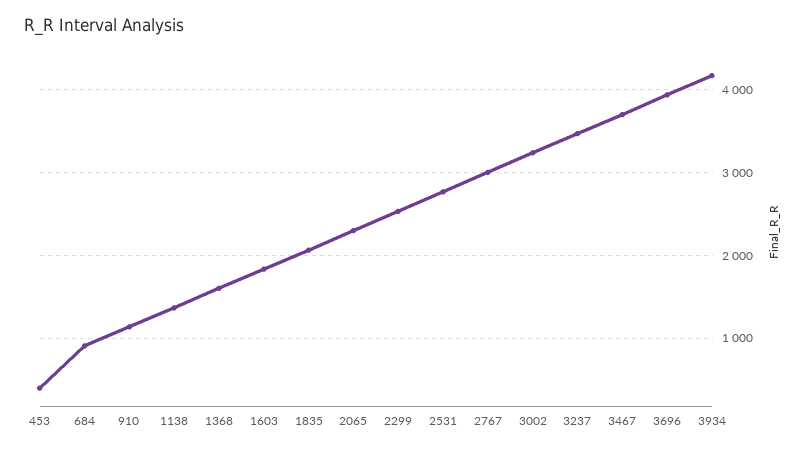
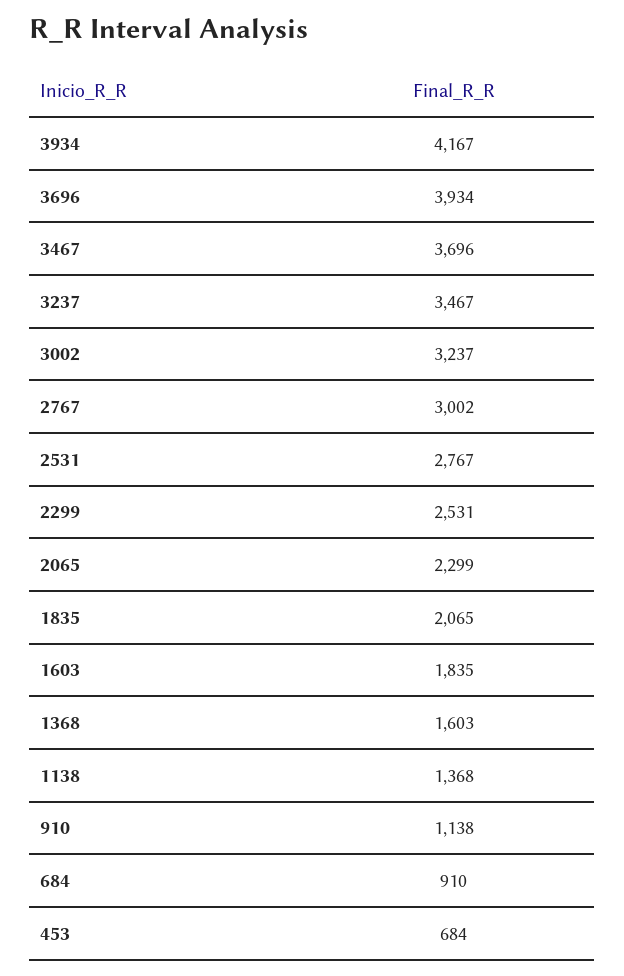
453: 400 -> 684

